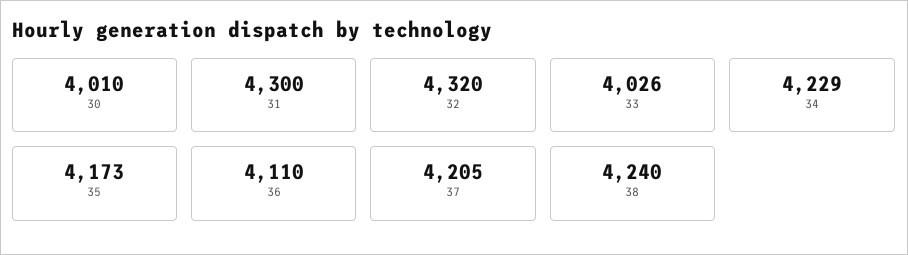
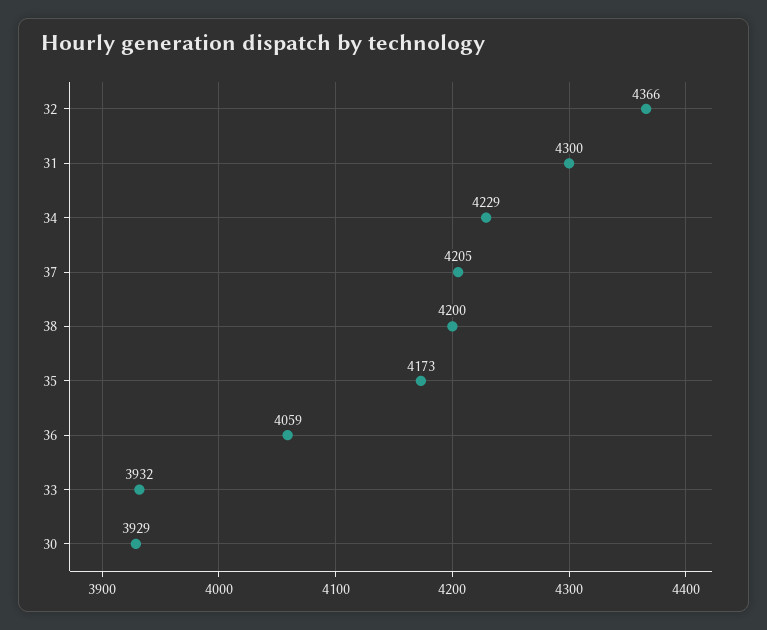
30: 4010 -> 3929
32: 4320 -> 4366
33: 4026 -> 3932
36: 4110 -> 4059
38: 4240 -> 4200

